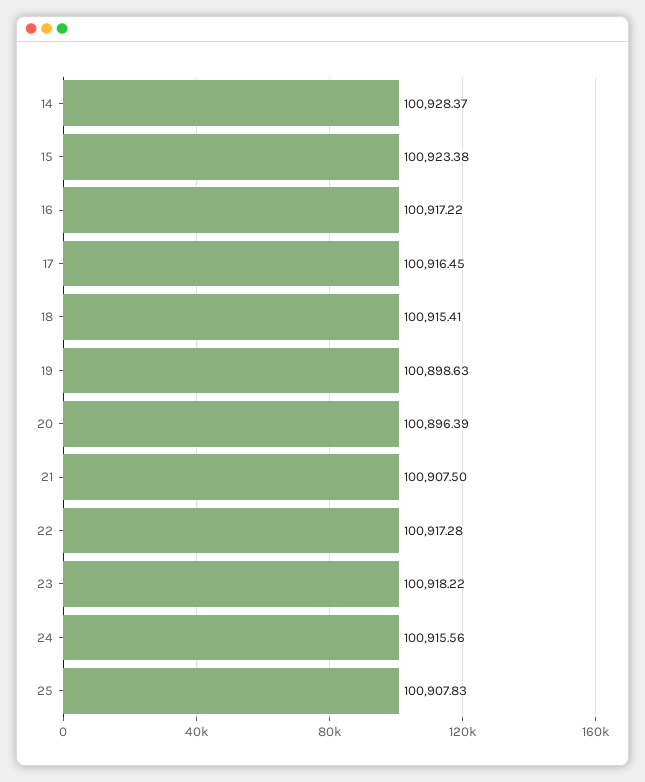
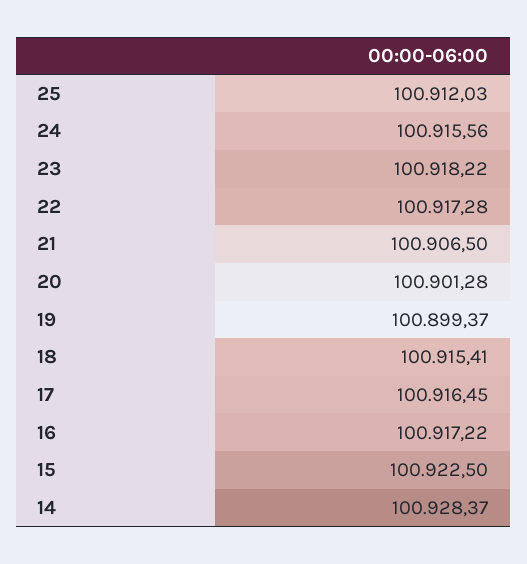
15: 100923.38 -> 100922.5
19: 100898.63 -> 100899.37
20: 100896.39 -> 100901.28
21: 100907.5 -> 100906.5
25: 100907.83 -> 100912.03

